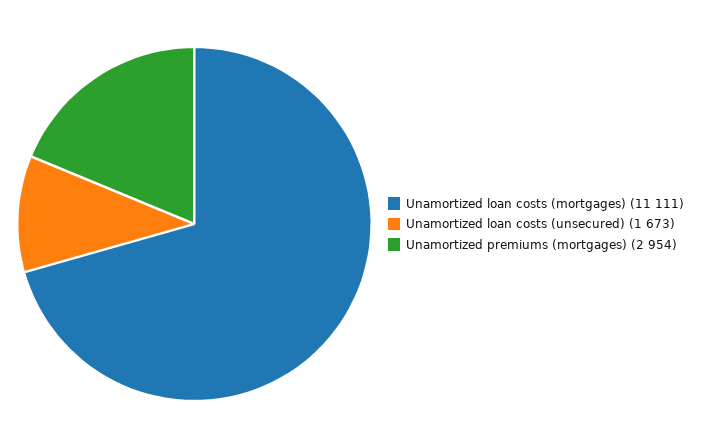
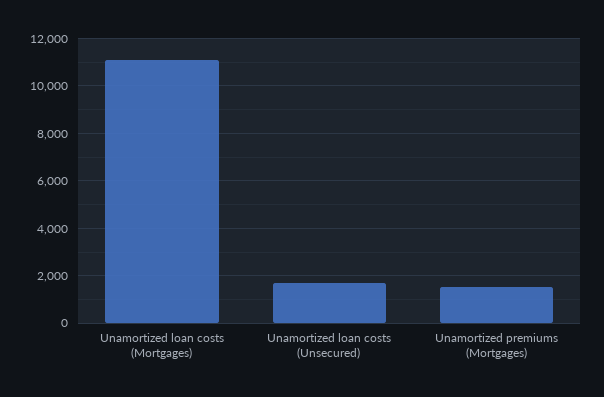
Unamortized premiums (mortgages): 2954 -> 1500

